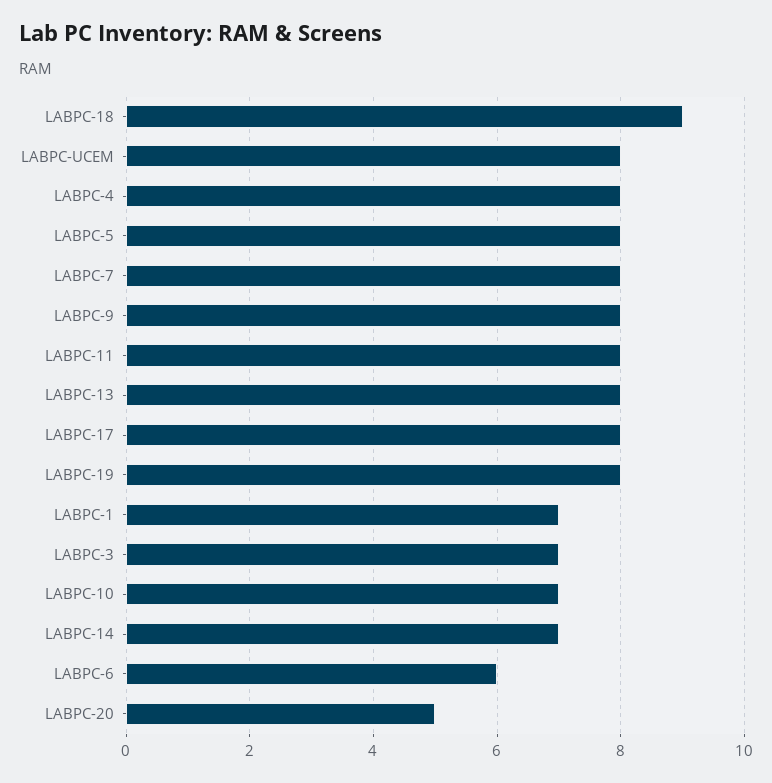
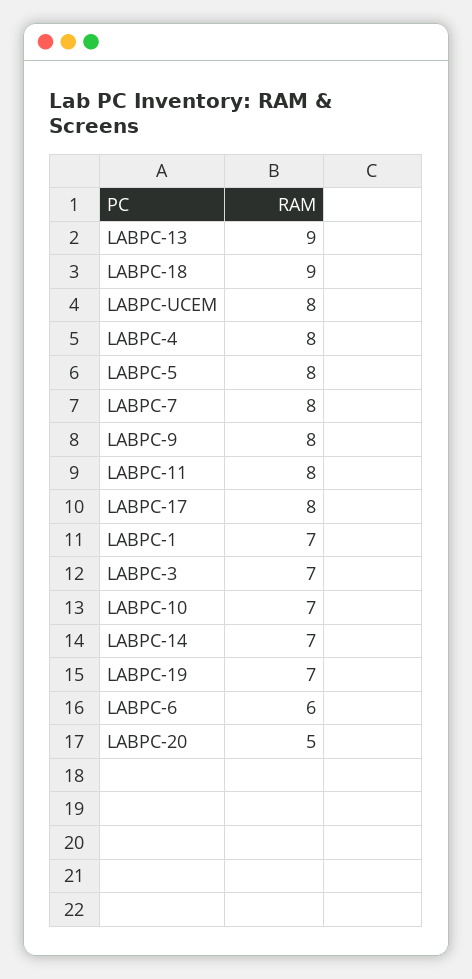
LABPC-13: 8 -> 9
LABPC-19: 8 -> 7

